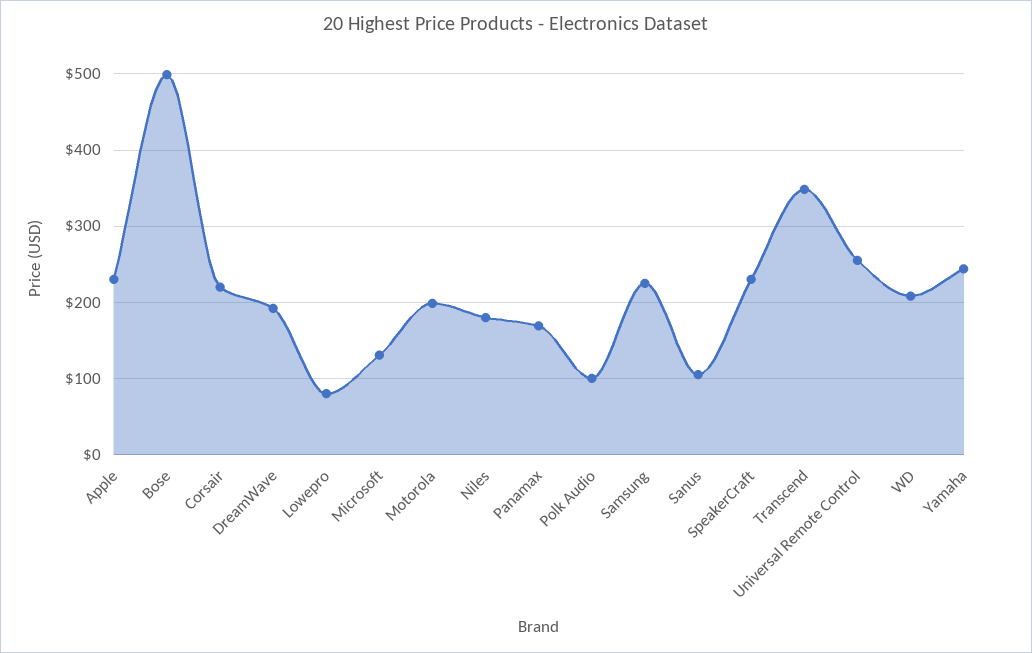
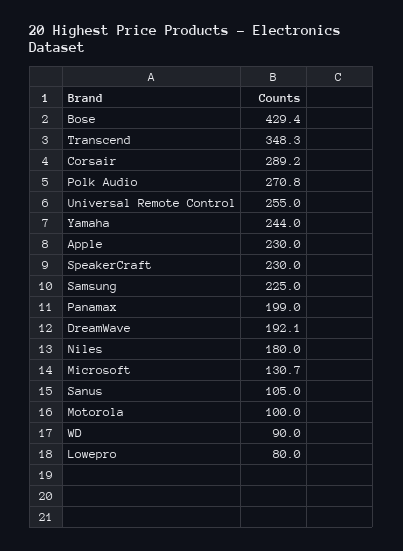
Bose: 500 -> 429.4
Corsair: 220 -> 289.2
Motorola: 200 -> 100
Panamax: 170 -> 199
Polk Audio: 100 -> 270.8
WD: 210 -> 90

